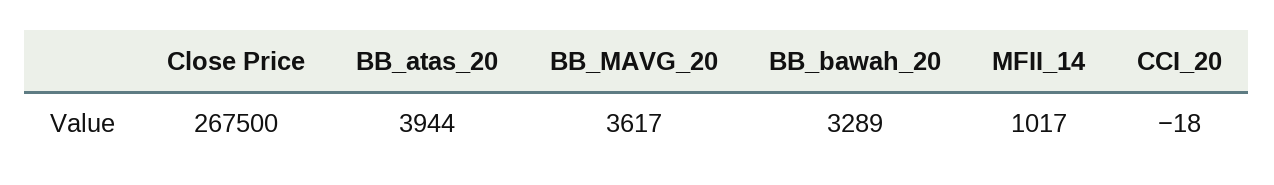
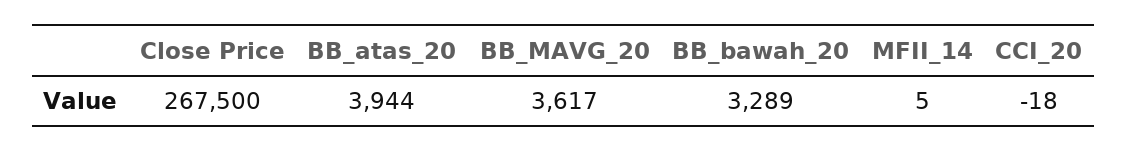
MFII_14: 1017 -> 5

